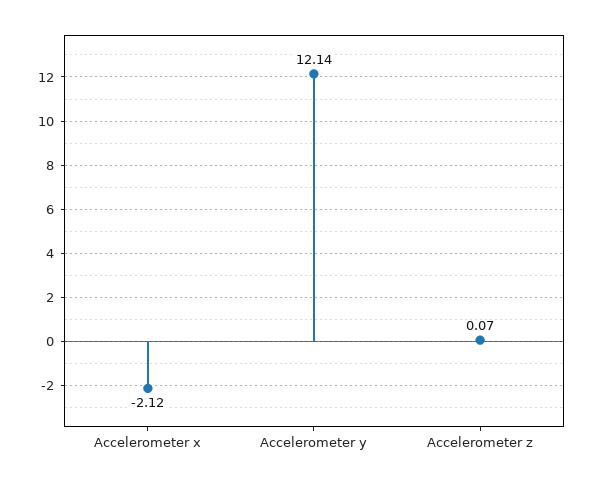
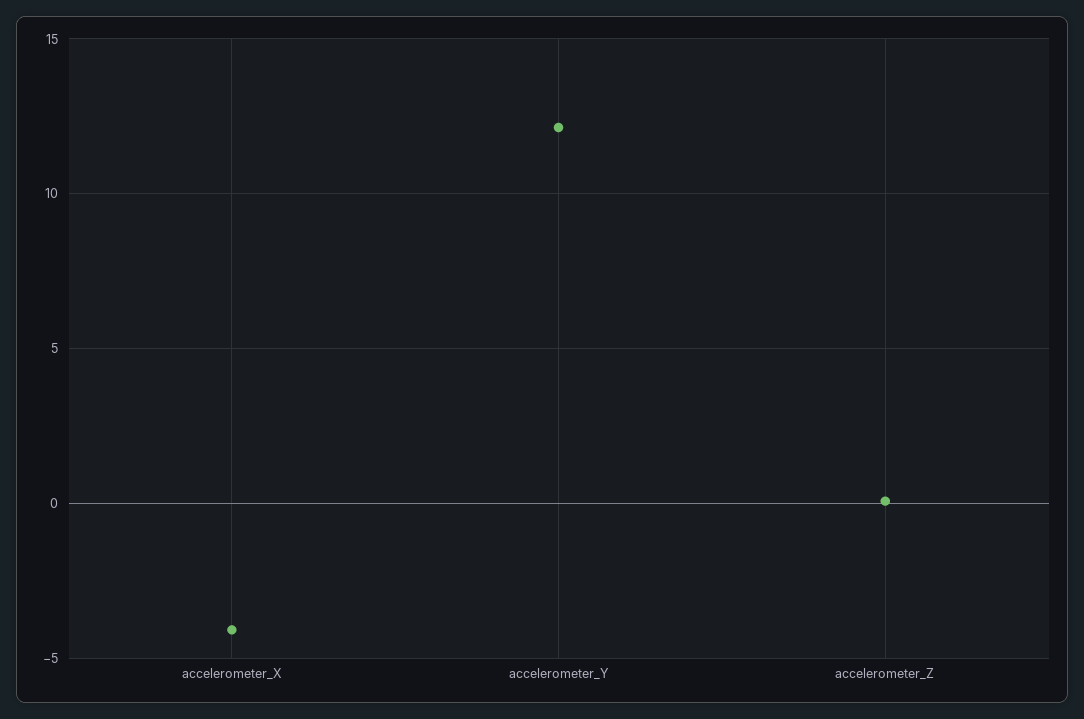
Accelerometer x: -2.12 -> -4

